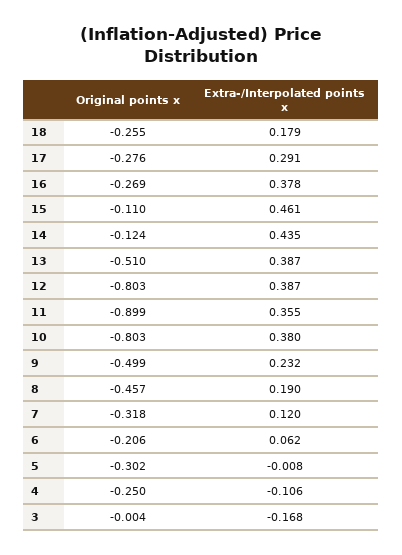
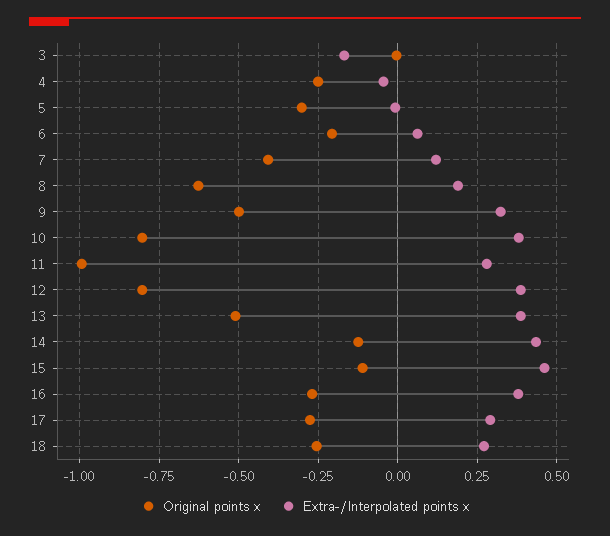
Extra-/Interpolated points x, 18: 0.179 -> 0.275
Original points x, 11: -0.899 -> -1
Extra-/Interpolated points x, 11: 0.355 -> 0.275
Extra-/Interpolated points x, 9: 0.232 -> 0.325
Original points x, 8: -0.457 -> -0.625
Original points x, 7: -0.318 -> -0.4
Extra-/Interpolated points x, 4: -0.106 -> -0.05

